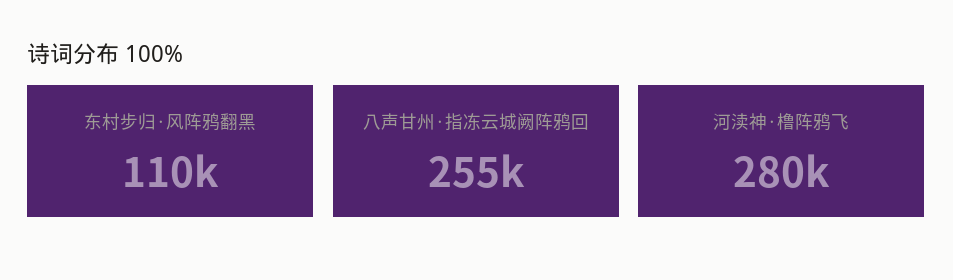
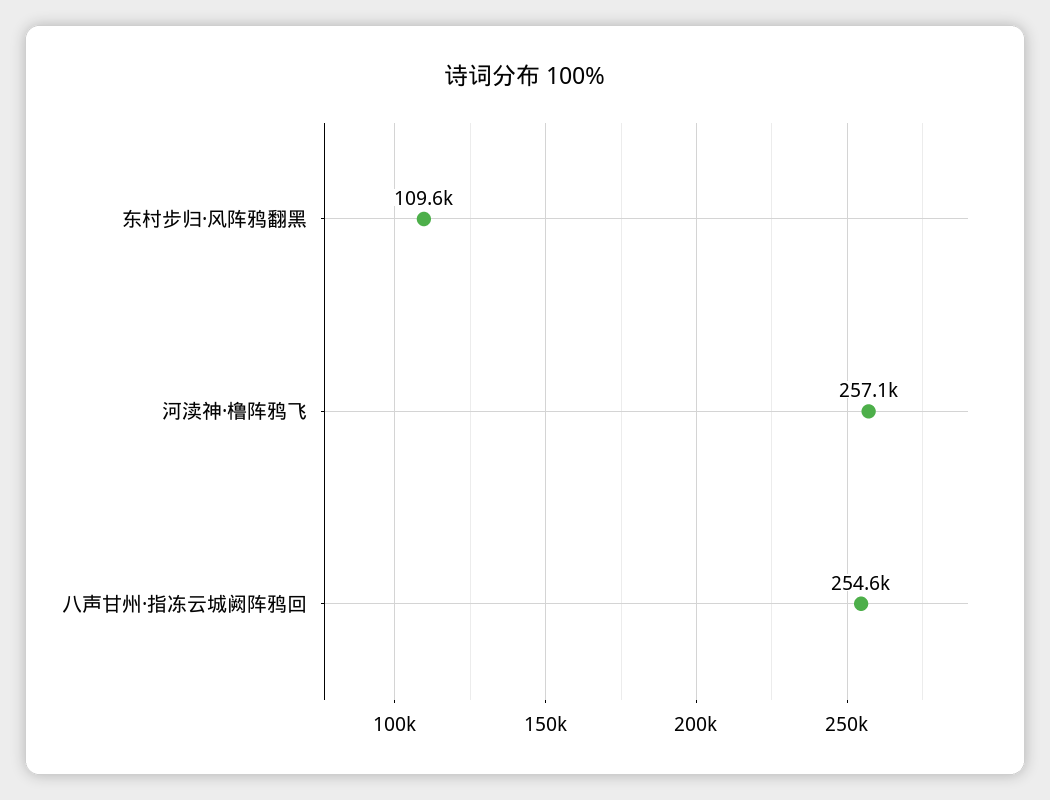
河渎神·橹阵鸦飞: 280000 -> 257100

